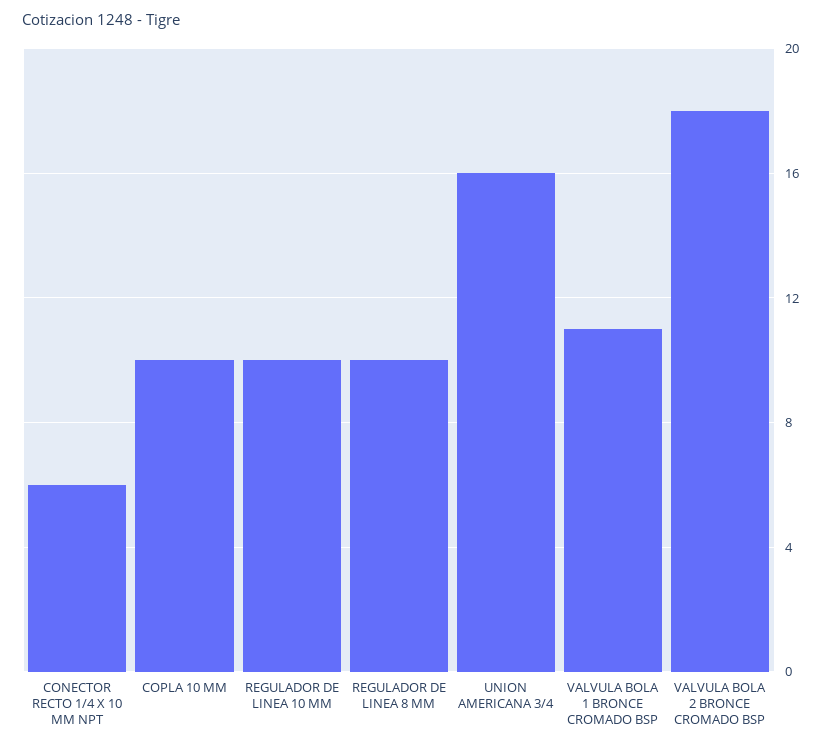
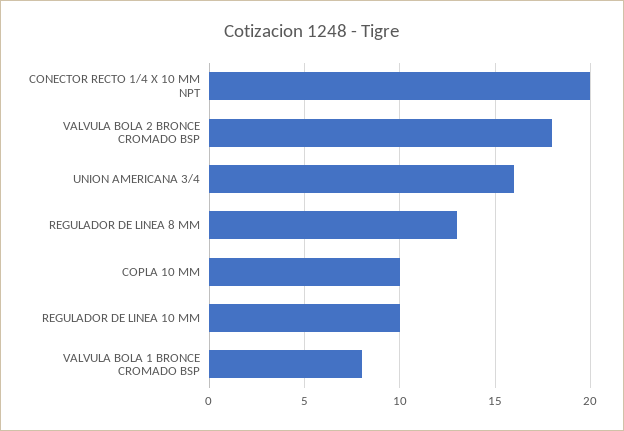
CONECTOR RECTO 1/4 X 10 MM NPT: 6 -> 20
REGULADOR DE LINEA 8 MM: 10 -> 13
VALVULA BOLA 1 BRONCE CROMADO BSP: 11 -> 8

